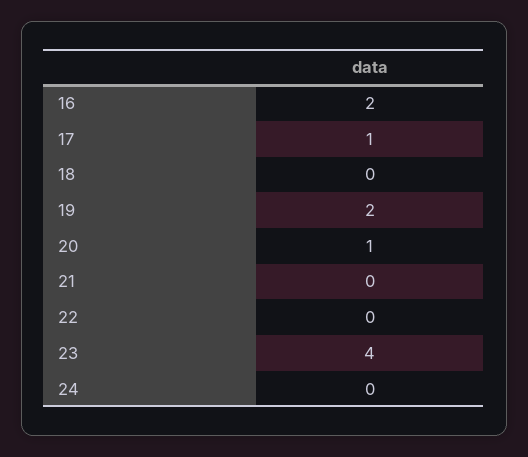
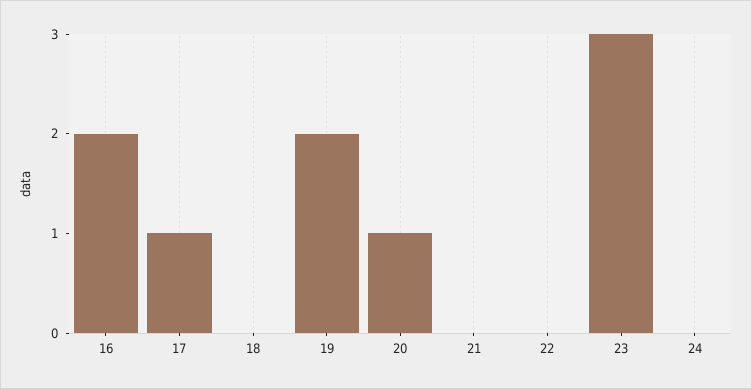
23: 4 -> 3

